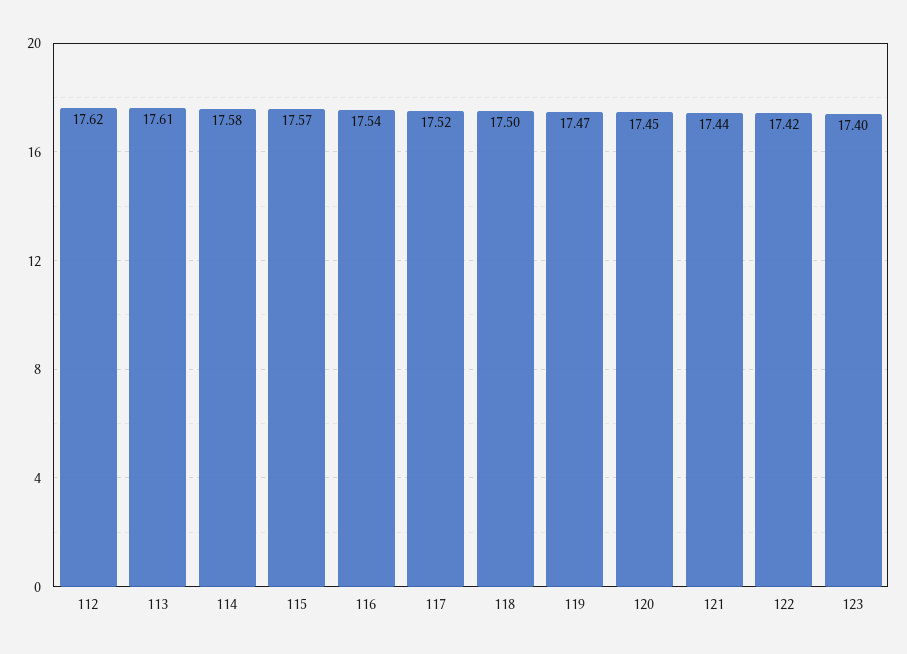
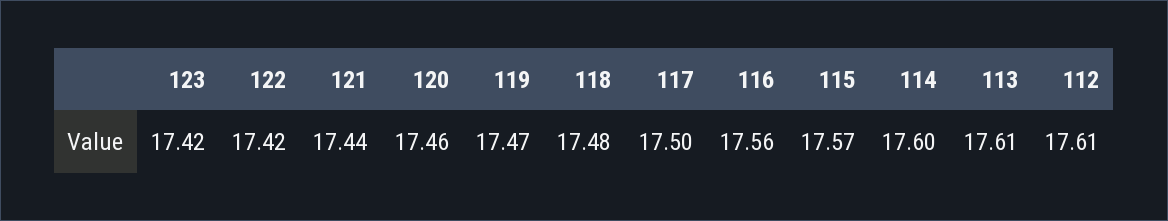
112: 17.62 -> 17.61
114: 17.58 -> 17.6
116: 17.54 -> 17.56
117: 17.52 -> 17.5
118: 17.5 -> 17.48
120: 17.45 -> 17.46
123: 17.4 -> 17.42

